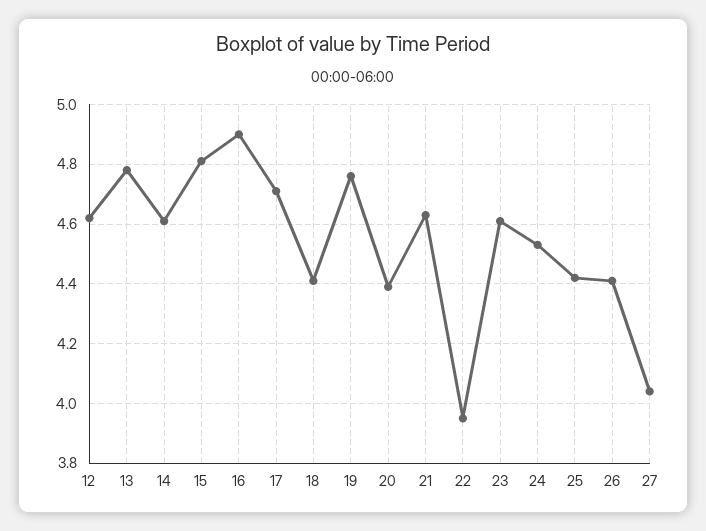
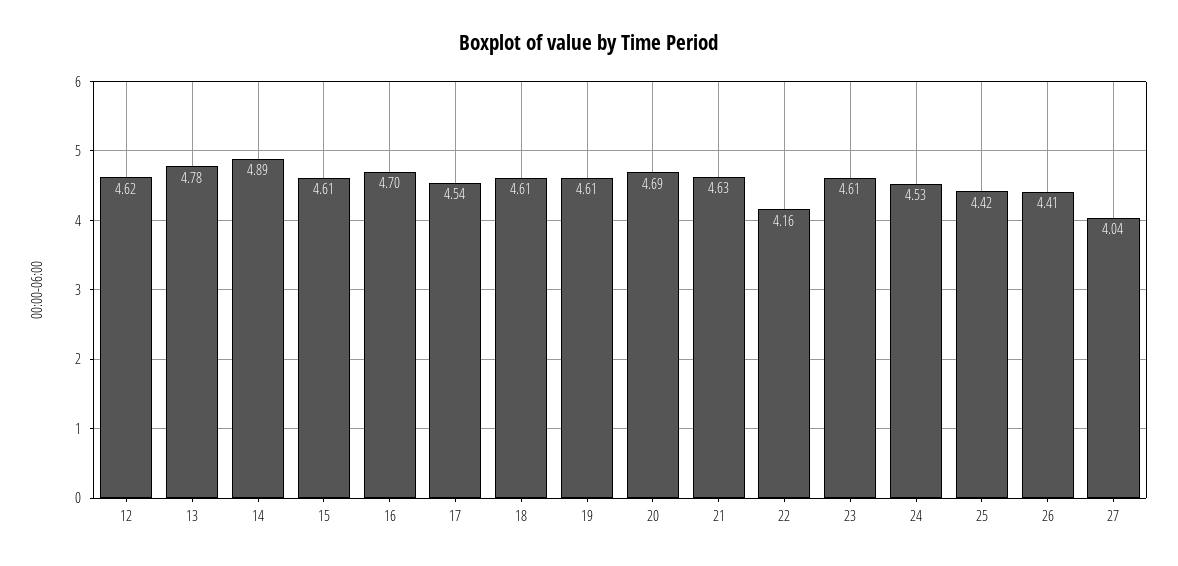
14: 4.6 -> 4.89
15: 4.8 -> 4.61
16: 4.9 -> 4.7
17: 4.7 -> 4.54
18: 4.4 -> 4.61
19: 4.75 -> 4.61
20: 4.4 -> 4.69
22: 3.95 -> 4.16

